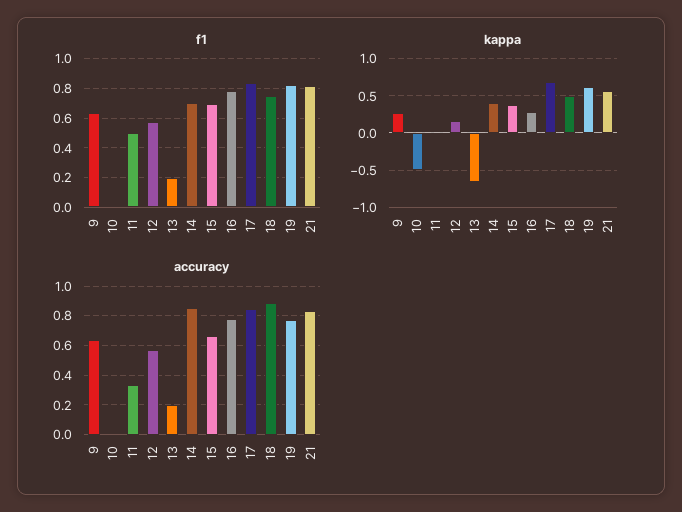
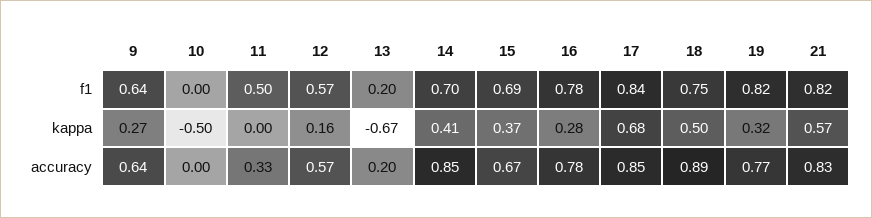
kappa, 19: 0.6 -> 0.32

